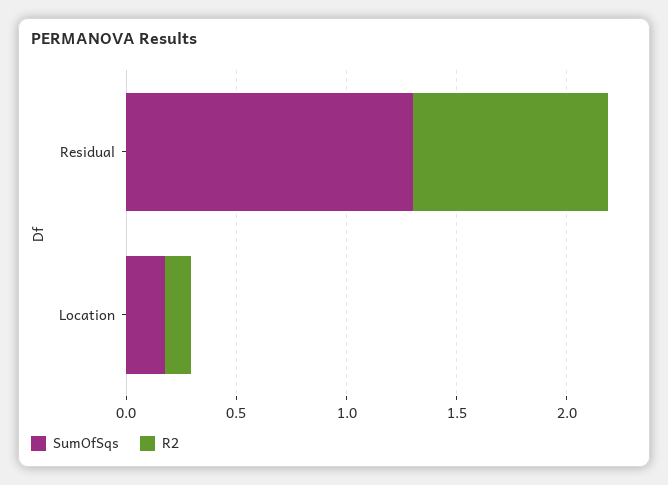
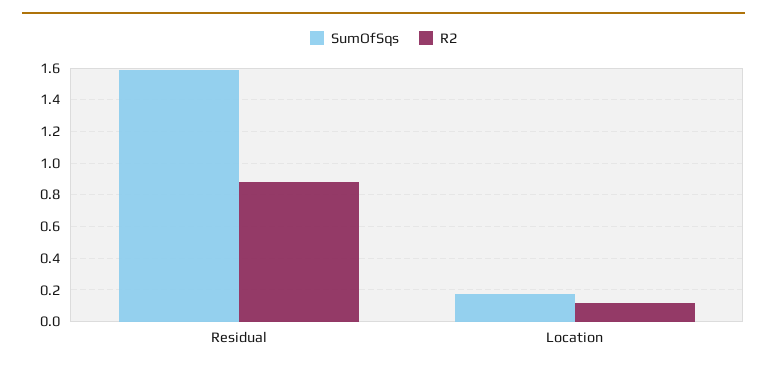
SumOfSqs, Residual: 1.3 -> 1.6

